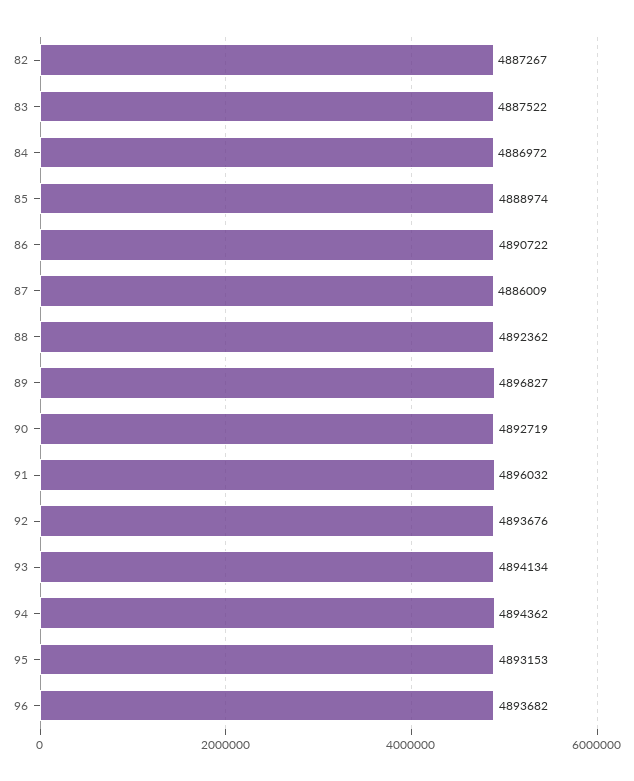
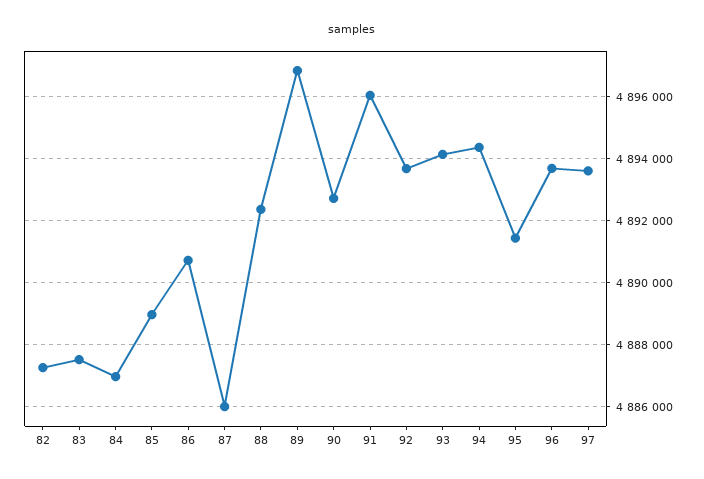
95: 4893153 -> 4891400
97: none -> 4893600

